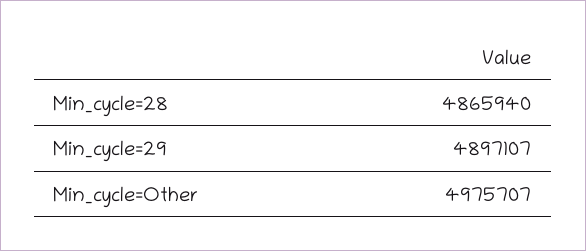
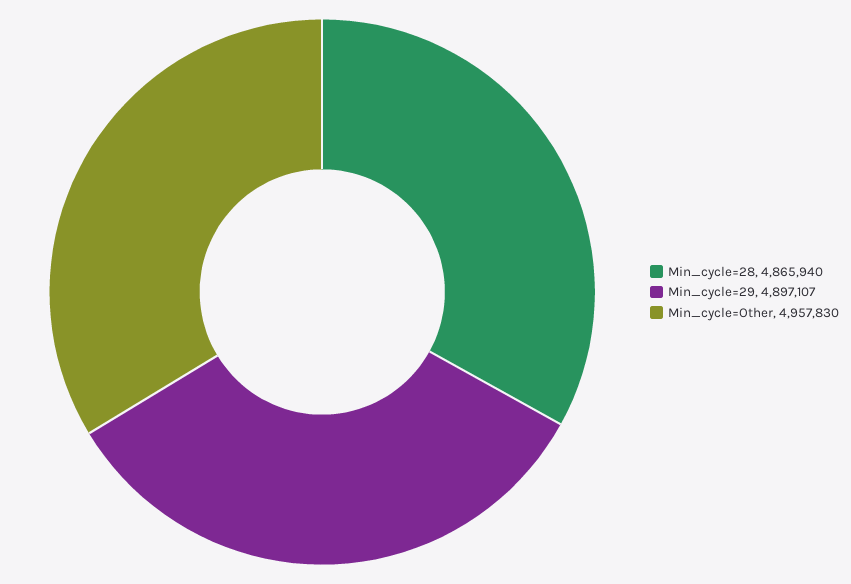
Min_cycle=Other: 4975707 -> 4957830

